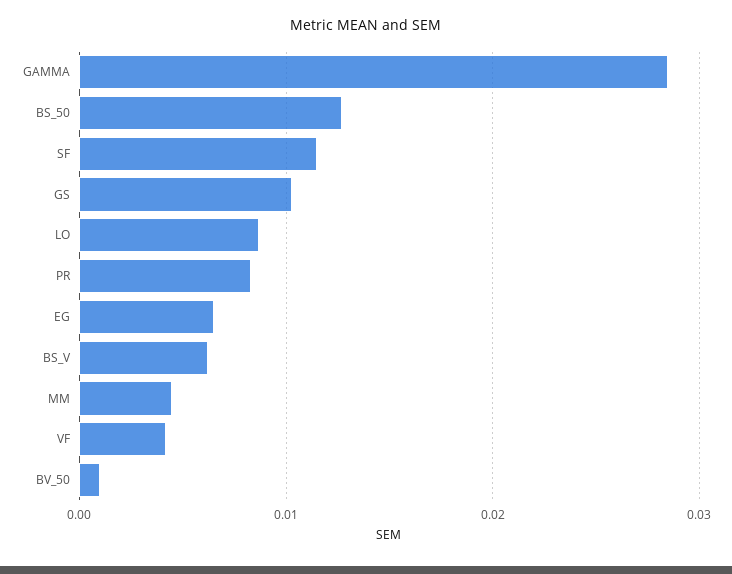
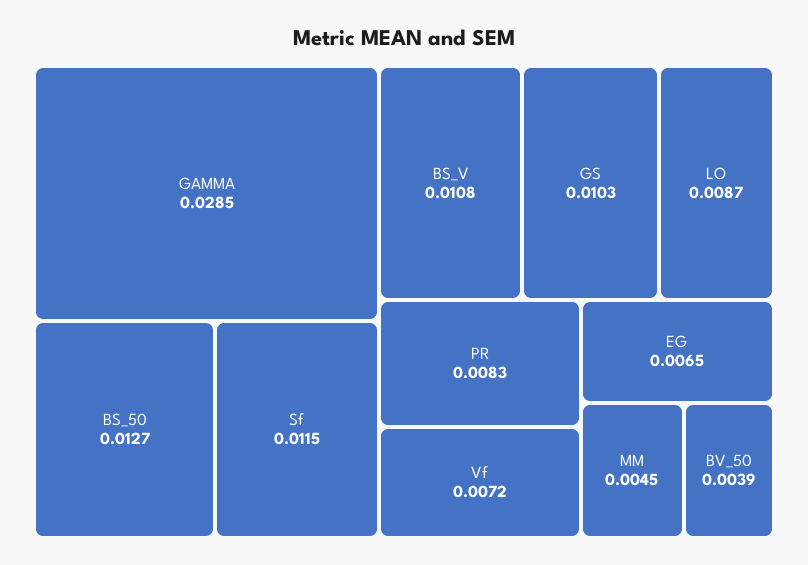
BS_V: 0.006 -> 0.0108
VF: 0.004 -> 0.0072
BV_50: 0.001 -> 0.0039

